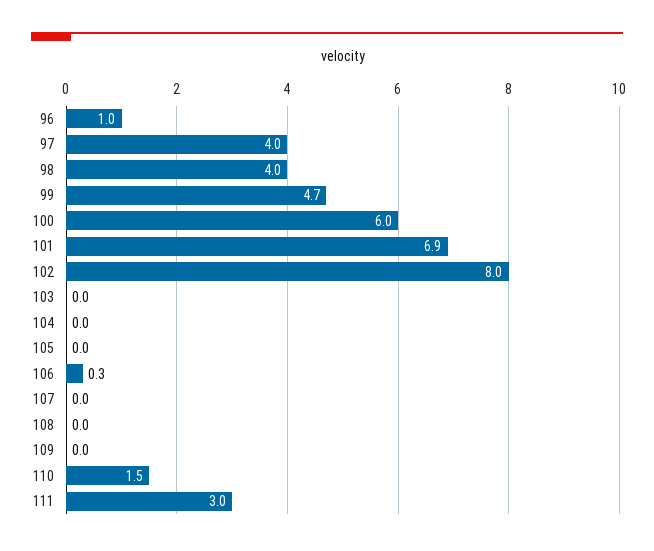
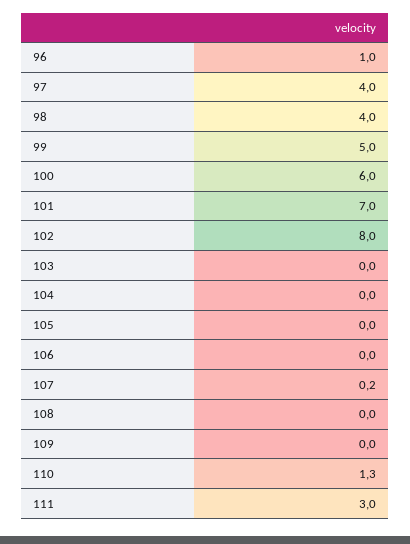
99: 4.7 -> 5
101: 6.9 -> 7
106: 0.3 -> 0
107: 0 -> 0.2
110: 1.5 -> 1.3

